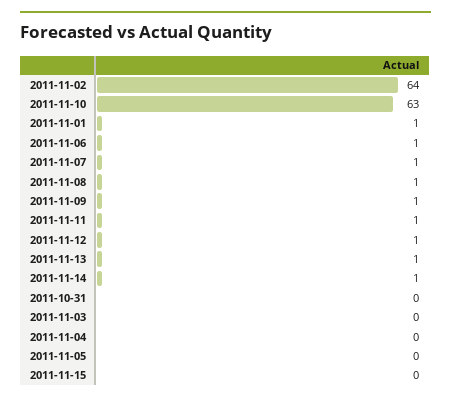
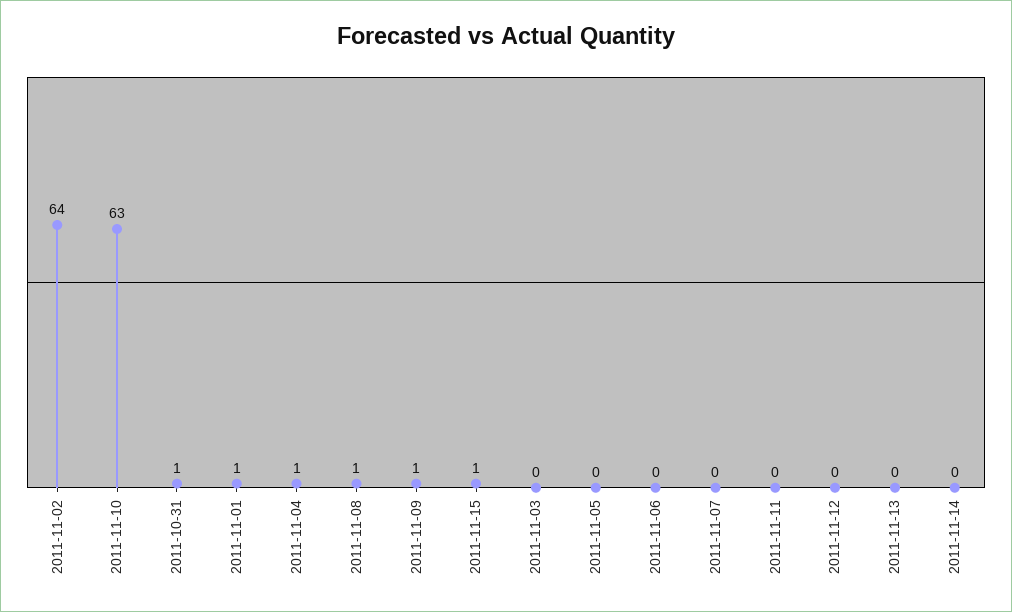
2011-11-06: 1 -> 0
2011-11-07: 1 -> 0
2011-11-11: 1 -> 0
2011-11-12: 1 -> 0
2011-11-13: 1 -> 0
2011-11-14: 1 -> 0
2011-10-31: 0 -> 1
2011-11-04: 0 -> 1
2011-11-15: 0 -> 1

